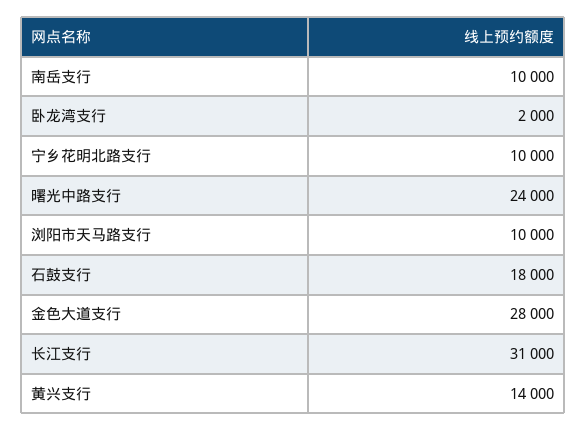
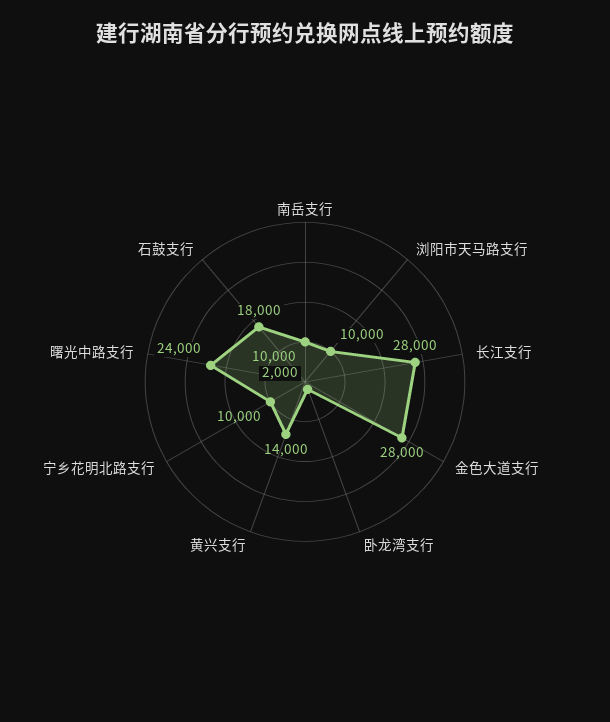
长江支行: 31000 -> 28000

